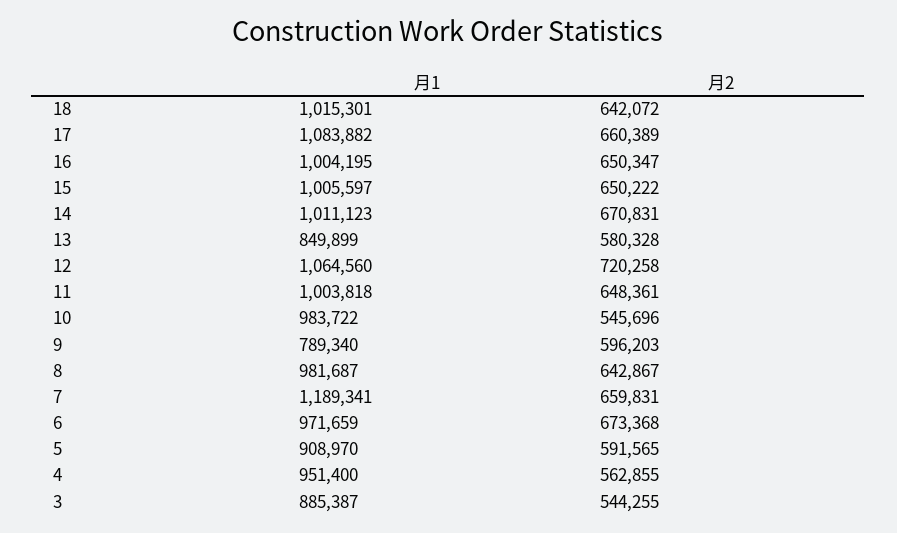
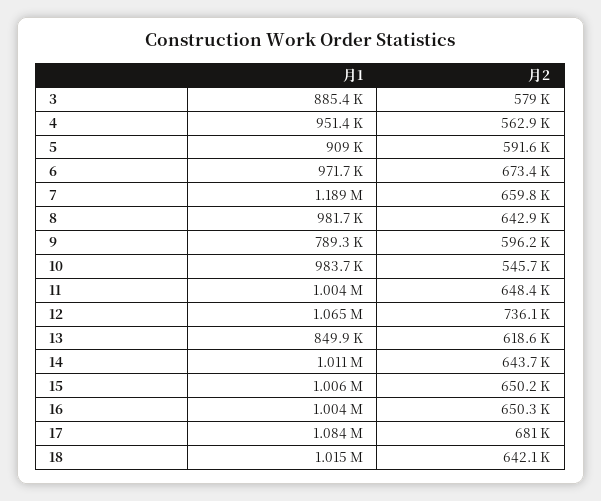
月2, 17: 660389 -> 681000
月2, 14: 670831 -> 643700
月2, 13: 580328 -> 618600
月2, 12: 720258 -> 736100
月2, 3: 544255 -> 579000

